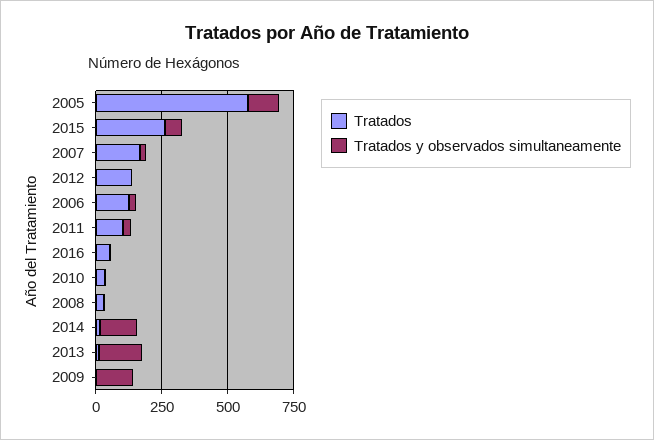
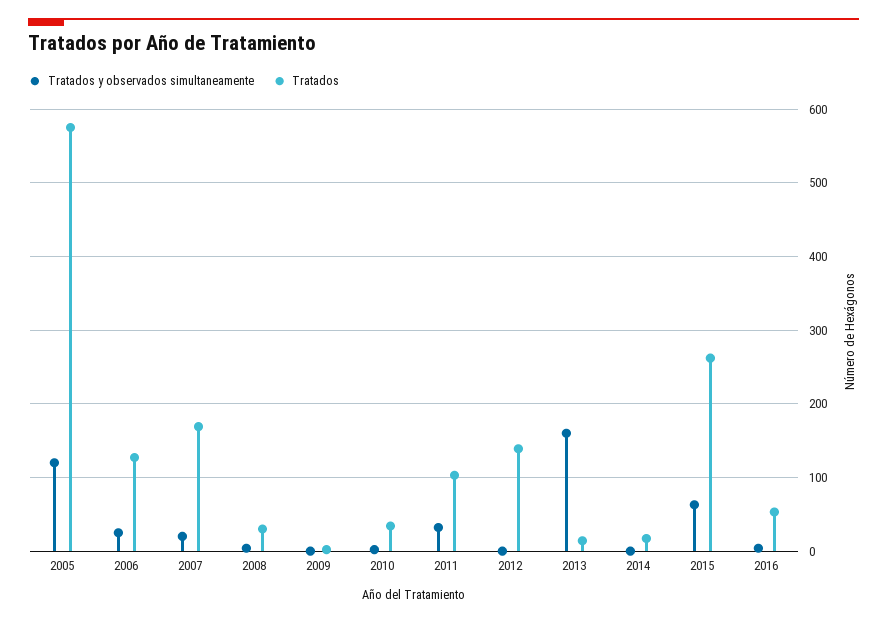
Tratados y observados simultaneamente, 2014: 150 -> 0
Tratados y observados simultaneamente, 2009: 150 -> 0

